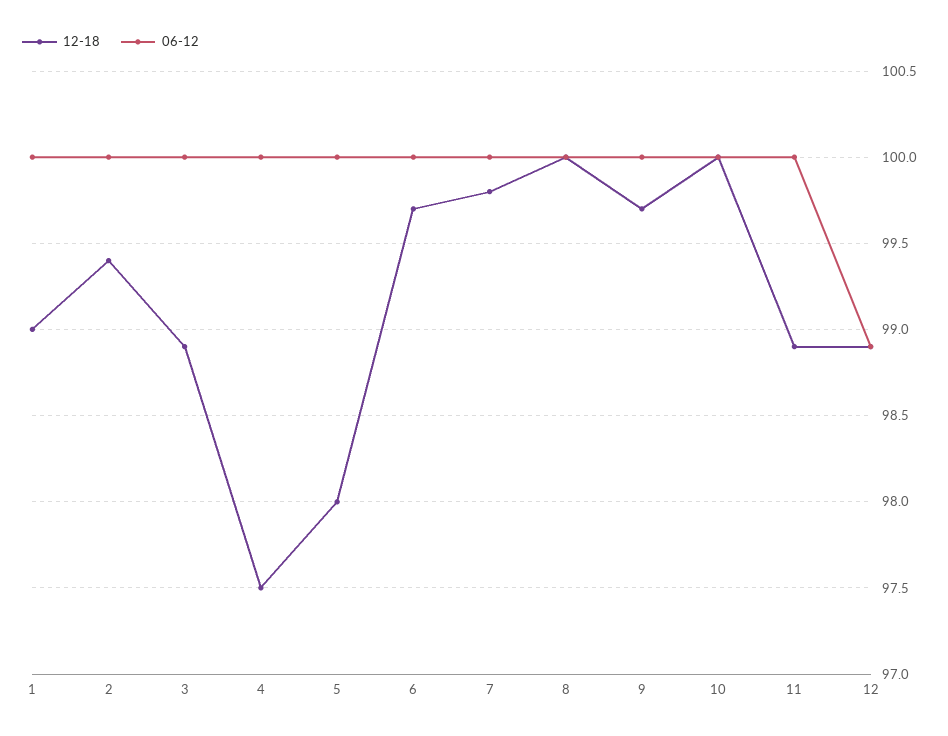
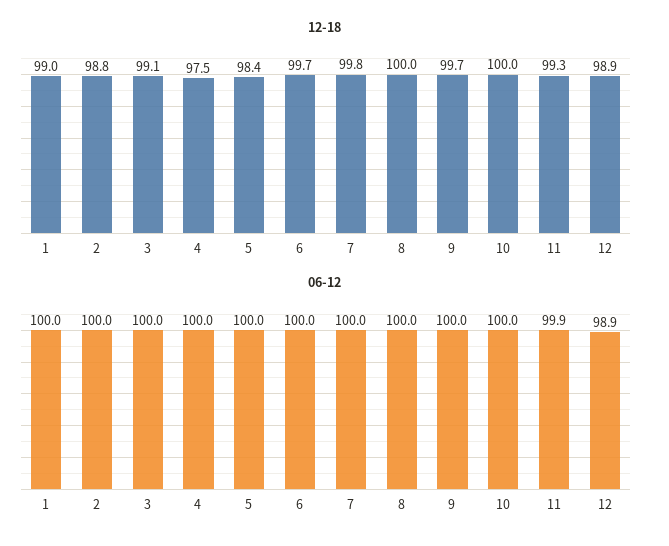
12-18, 2: 99.4 -> 98.8
12-18, 3: 98.9 -> 99.1
12-18, 5: 98 -> 98.4
12-18, 11: 98.9 -> 99.3
06-12, 11: 100 -> 99.9

